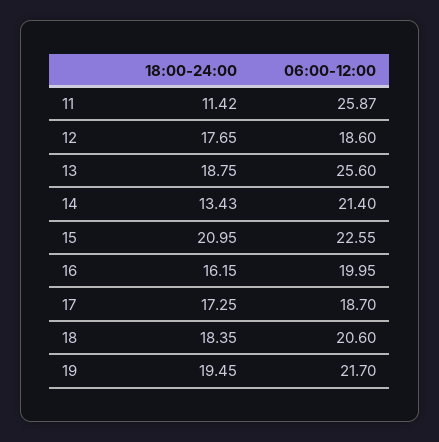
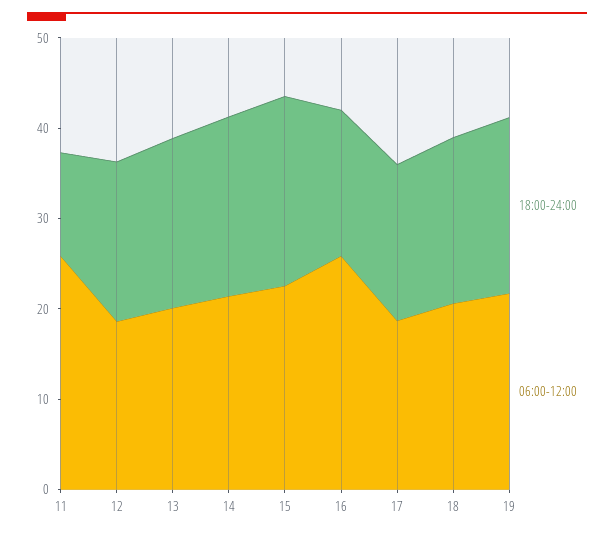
06:00-12:00, 13: 25.6 -> 20
18:00-24:00, 14: 13.43 -> 20
06:00-12:00, 16: 19.95 -> 26

